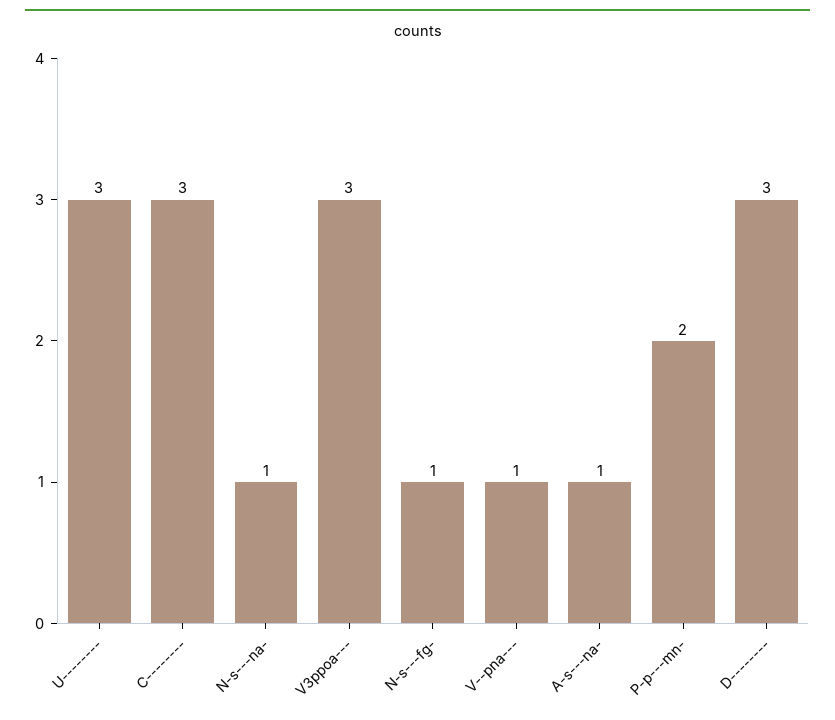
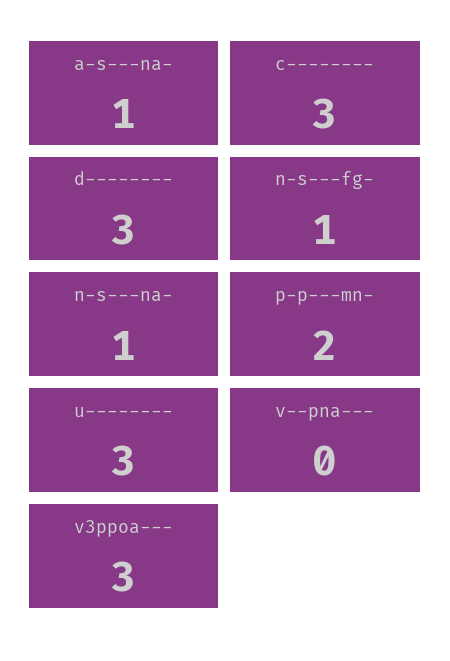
V--pna---: 1 -> 0

